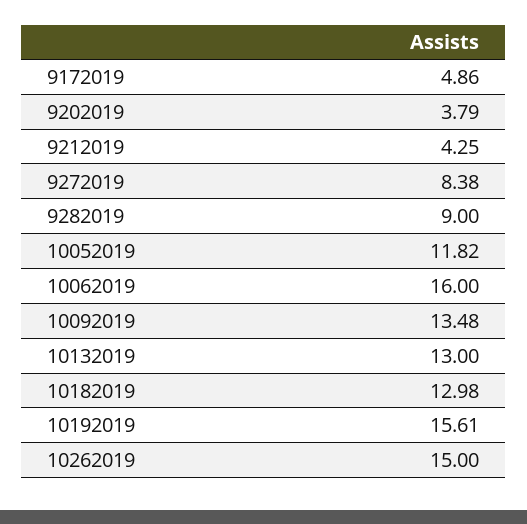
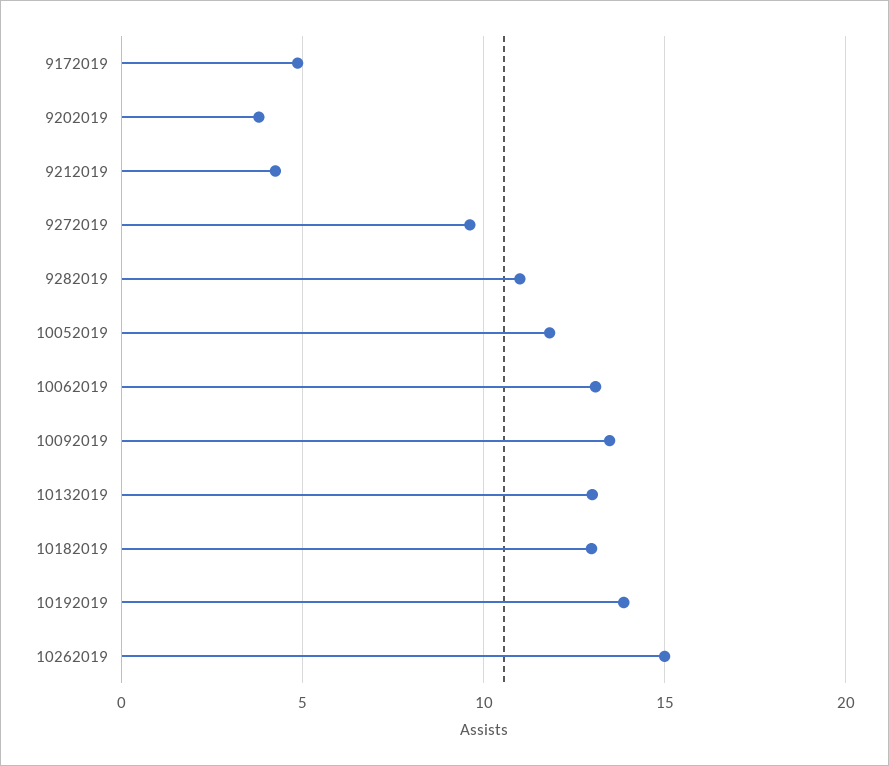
9272019: 8.38 -> 9.5
9282019: 9 -> 11
10062019: 16 -> 13
10192019: 15.61 -> 14

